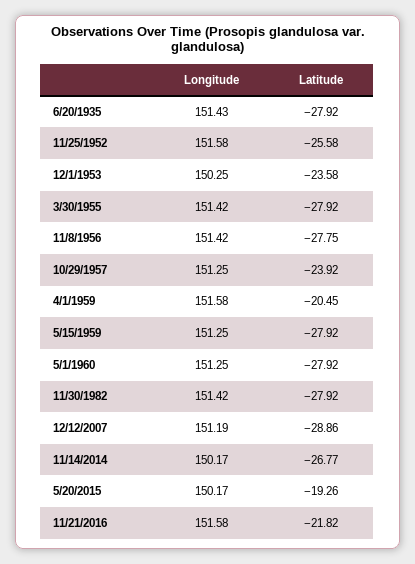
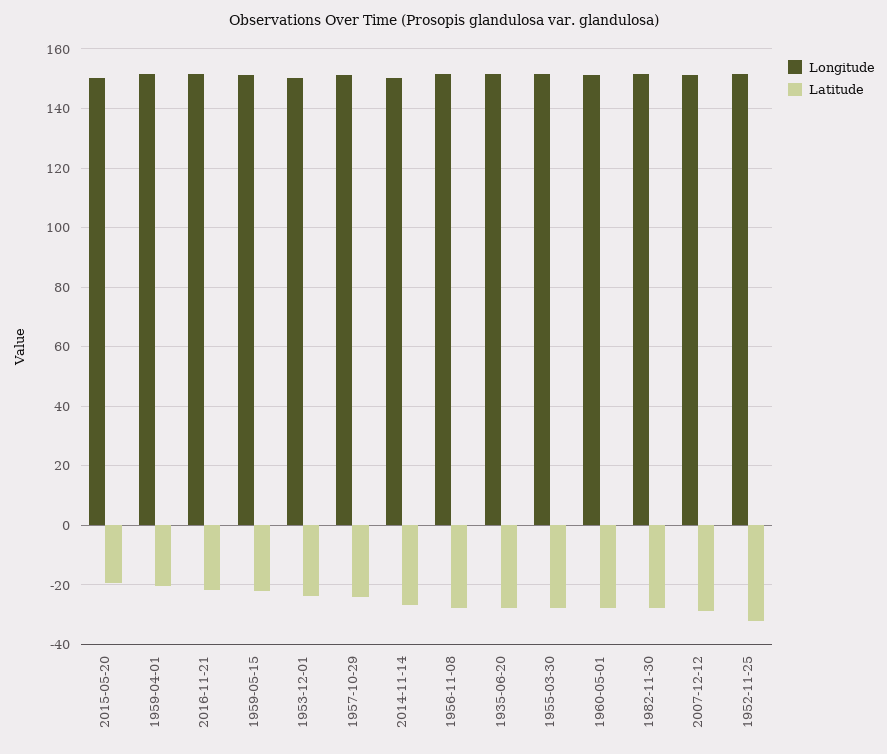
Latitude, 11/25/1952: -25.58 -> -32.5
Latitude, 5/15/1959: -27.92 -> -22.5

